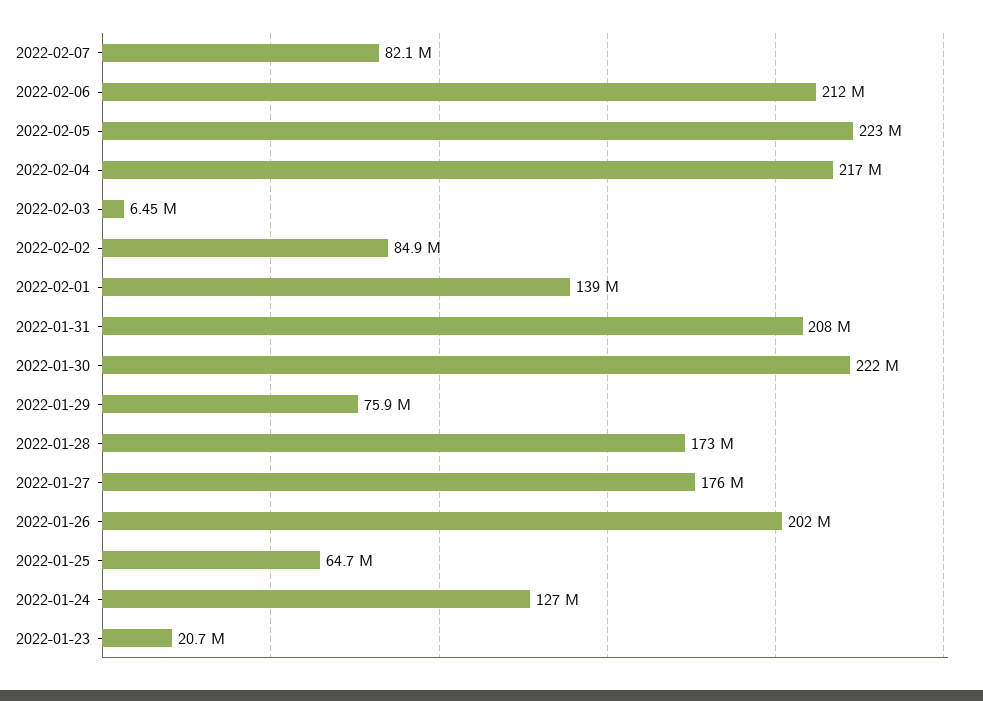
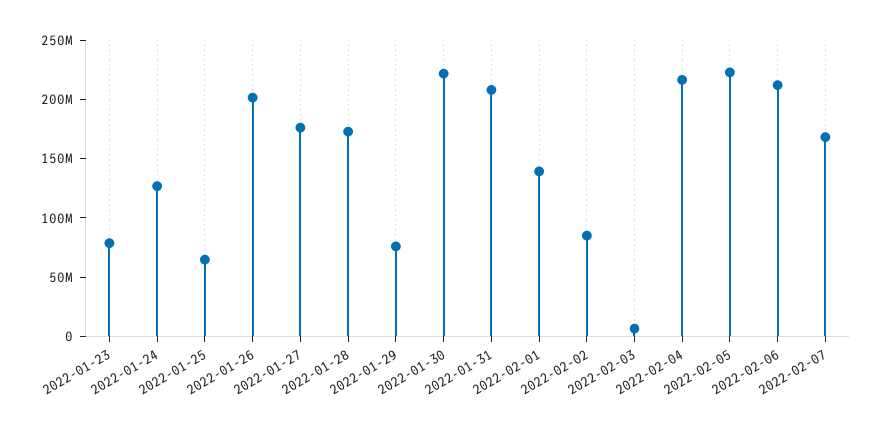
2022-02-07: 82100000 -> 170000000
2022-01-23: 20700000 -> 80000000

